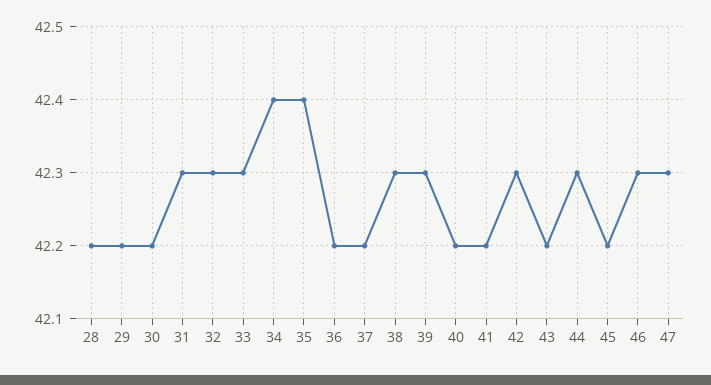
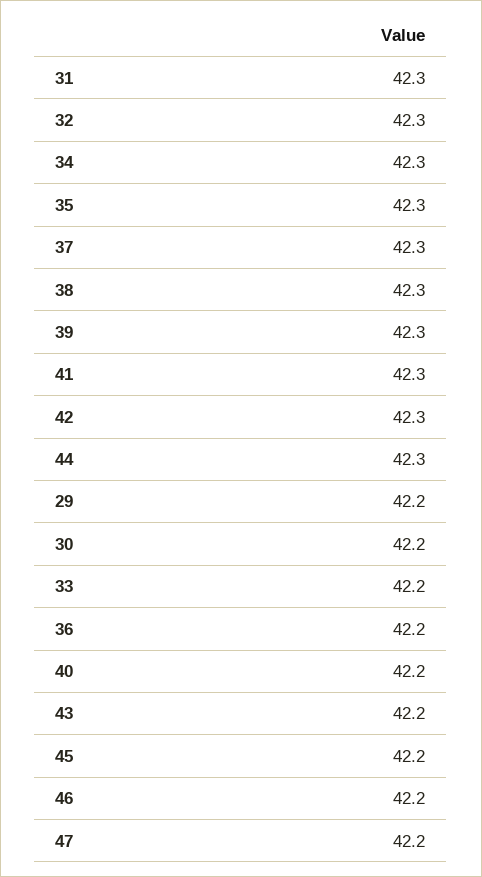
28: 42.2 -> none
33: 42.3 -> 42.2
34: 42.4 -> 42.3
35: 42.4 -> 42.3
37: 42.2 -> 42.3
41: 42.2 -> 42.3
46: 42.3 -> 42.2
47: 42.3 -> 42.2

